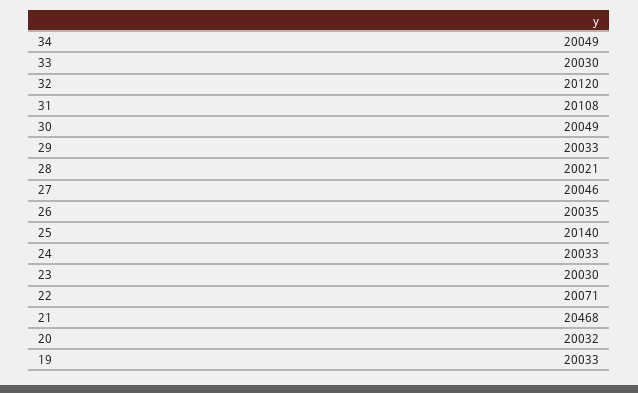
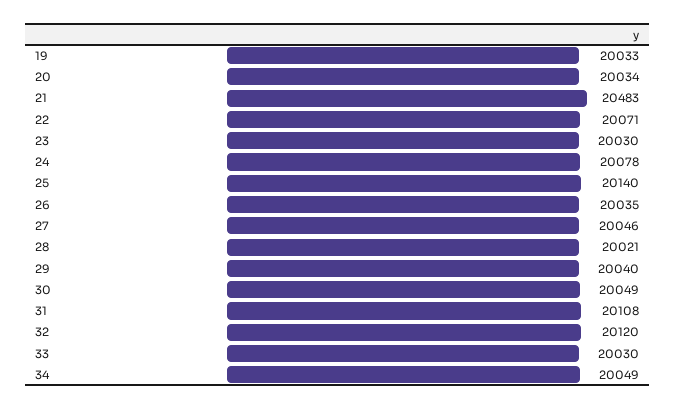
29: 20033 -> 20040
24: 20033 -> 20078
21: 20468 -> 20483
20: 20032 -> 20034

